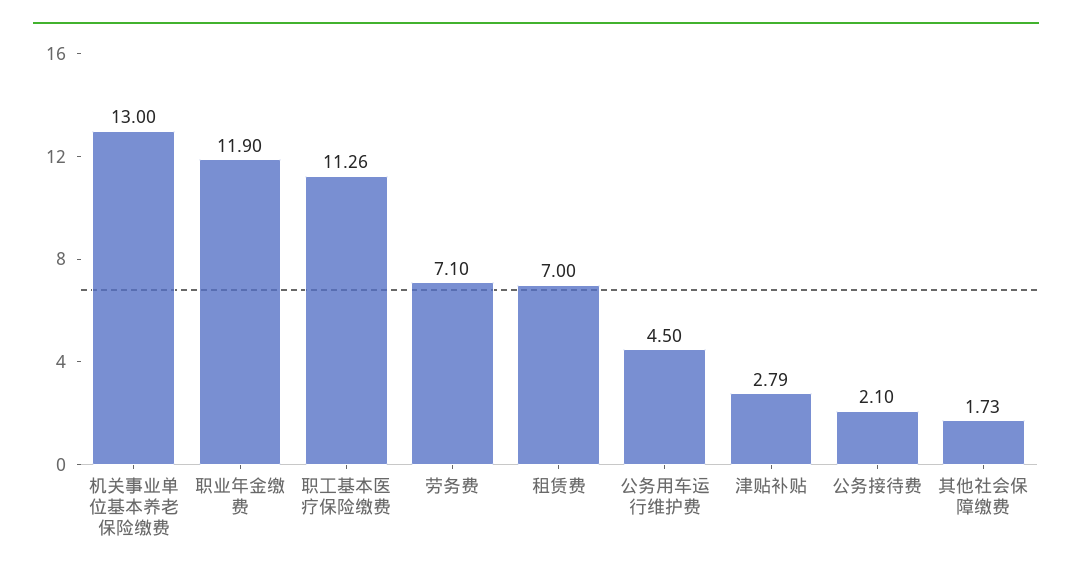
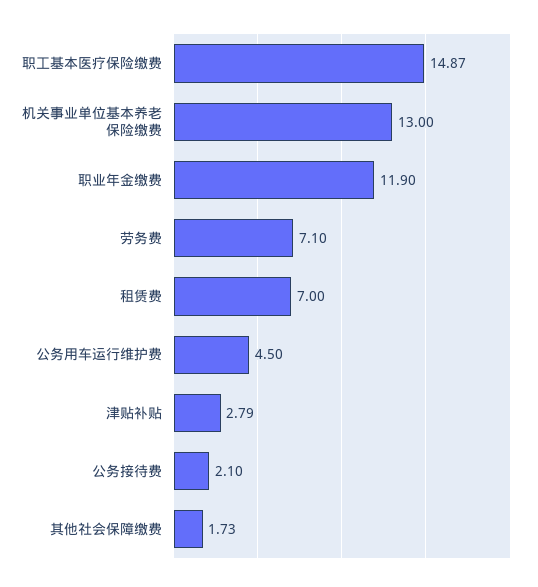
职工基本医疗保险缴费: 11.26 -> 14.87

